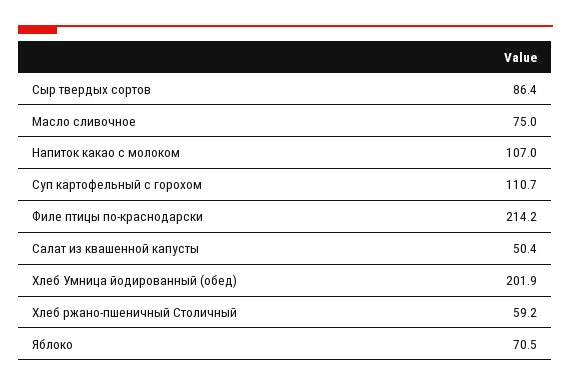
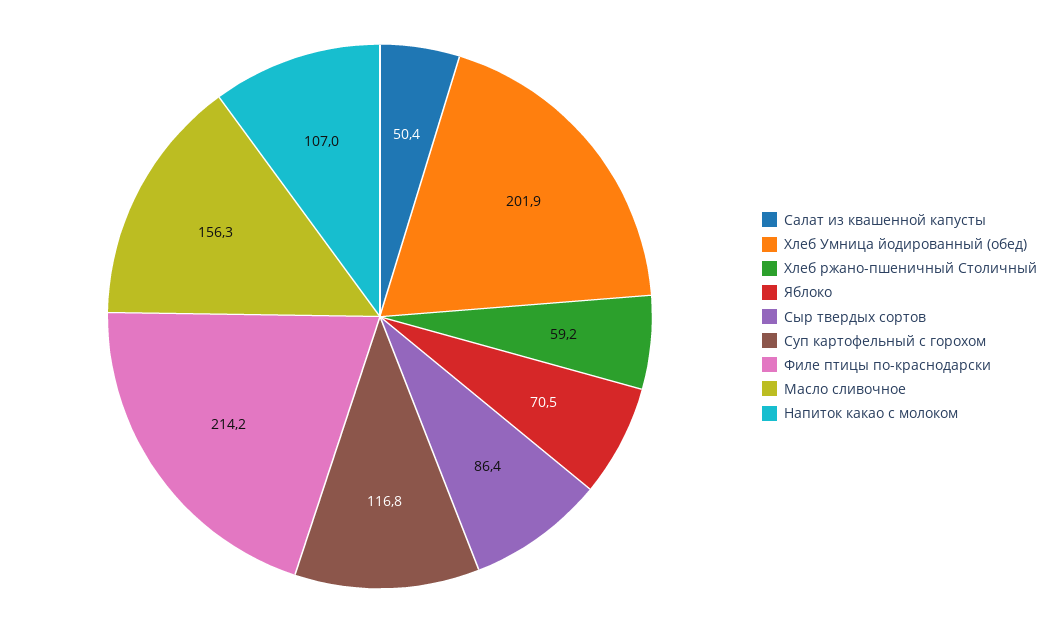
Масло сливочное: 75 -> 156.3
Суп картофельный с горохом: 110.7 -> 116.8

